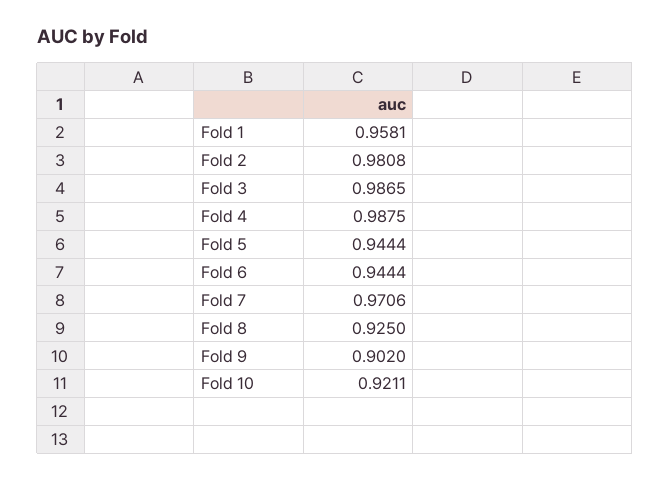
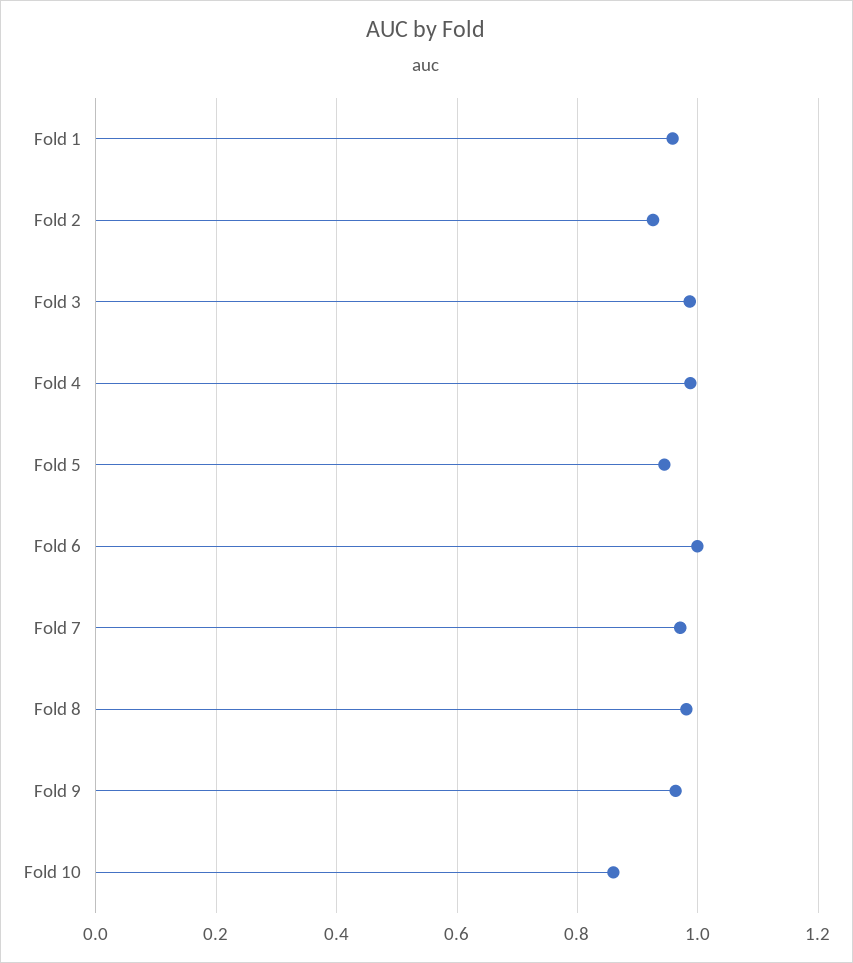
Fold 2: 0.9808 -> 0.92
Fold 6: 0.9444 -> 1
Fold 8: 0.925 -> 0.98
Fold 9: 0.902 -> 0.96
Fold 10: 0.9211 -> 0.86

